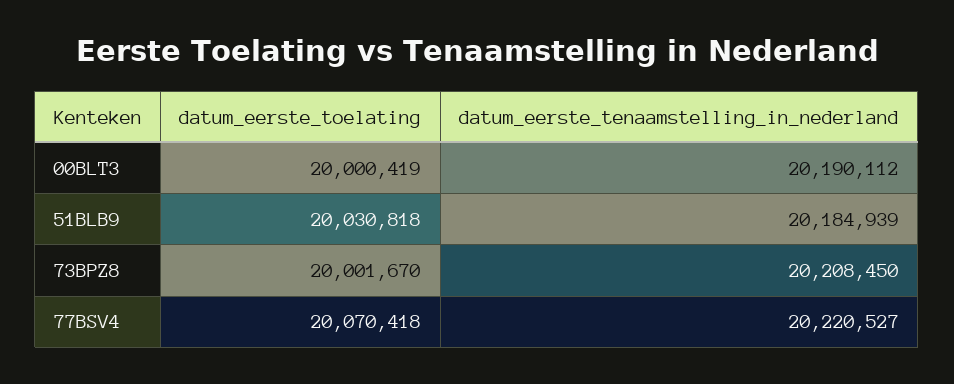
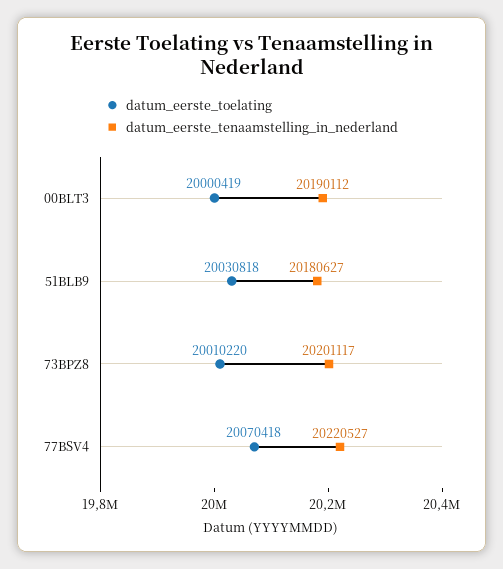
datum_eerste_tenaamstelling_in_nederland, 51BLB9: 20184939 -> 20180627
datum_eerste_toelating, 73BPZ8: 20001670 -> 20010220
datum_eerste_tenaamstelling_in_nederland, 73BPZ8: 20208450 -> 20201117

